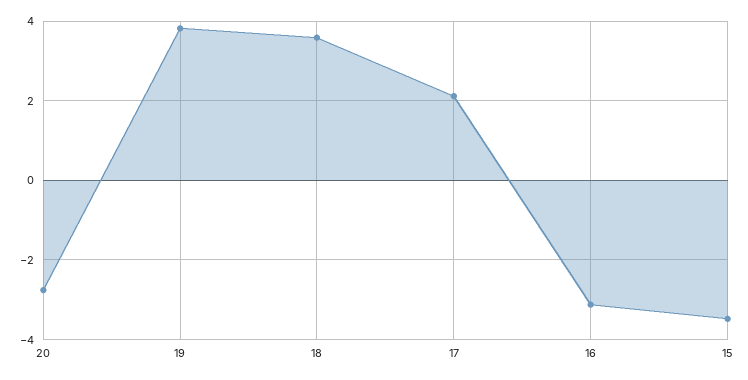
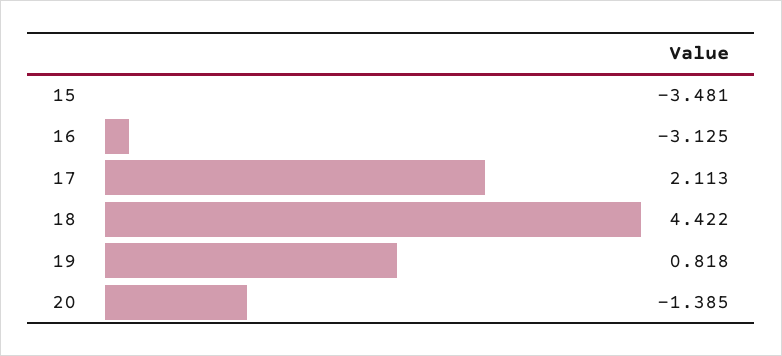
20: -2.8 -> -1.385
19: 3.8 -> 0.818
18: 3.6 -> 4.422

